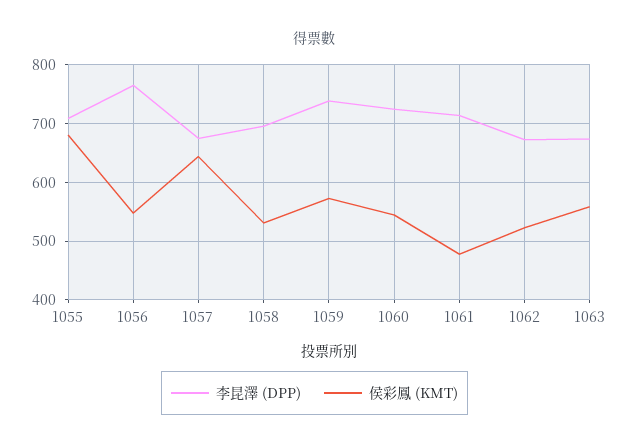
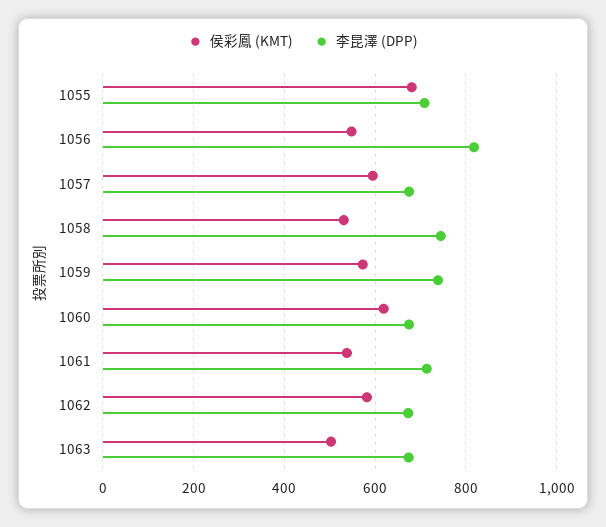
李昆澤 (DPP), 1056: 760 -> 820
侯彩鳳 (KMT), 1057: 640 -> 600
李昆澤 (DPP), 1058: 700 -> 740
李昆澤 (DPP), 1060: 720 -> 680
侯彩鳳 (KMT), 1060: 540 -> 620
侯彩鳳 (KMT), 1061: 480 -> 540
侯彩鳳 (KMT), 1062: 520 -> 580
侯彩鳳 (KMT), 1063: 560 -> 500

